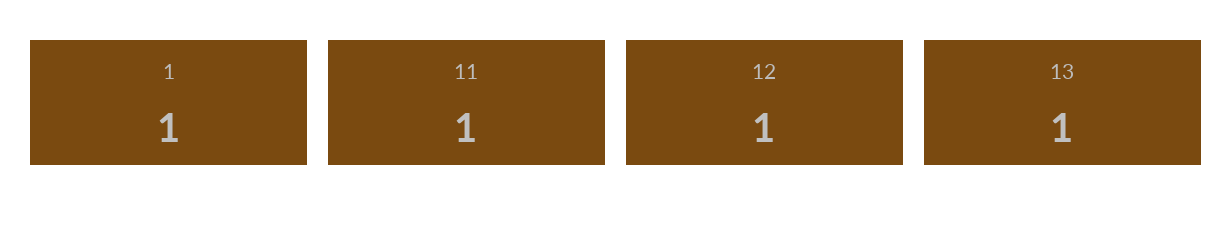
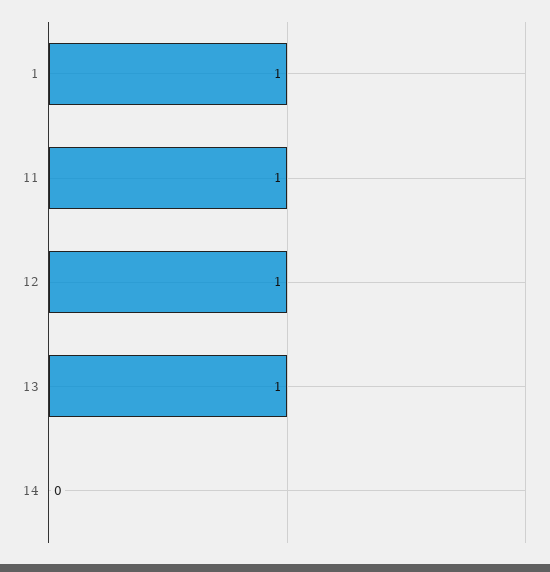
14: none -> 0

